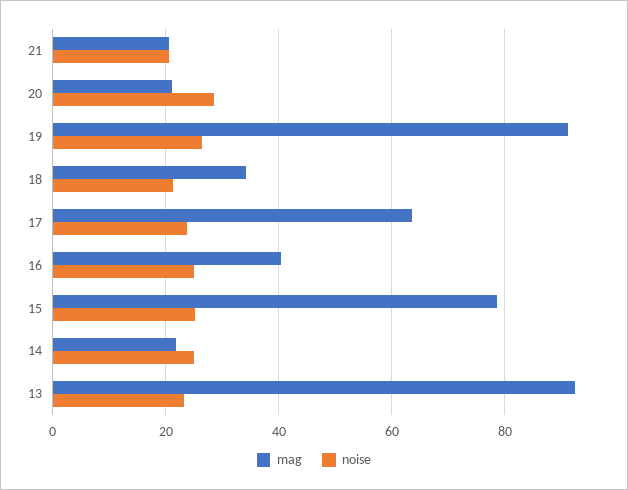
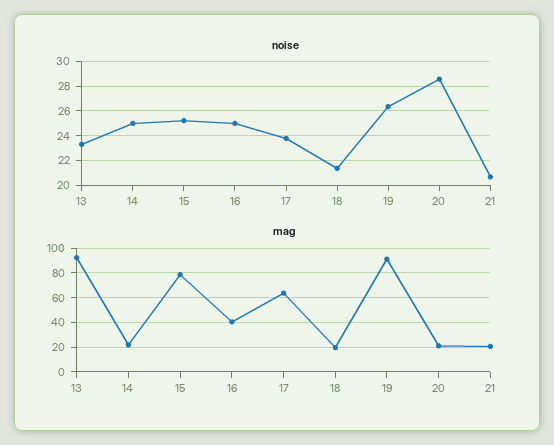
mag, 18: 34 -> 20

